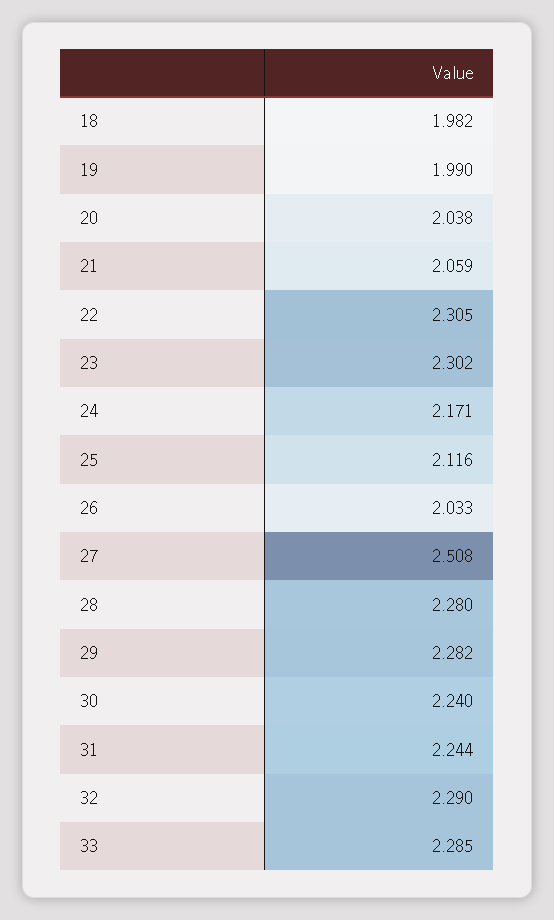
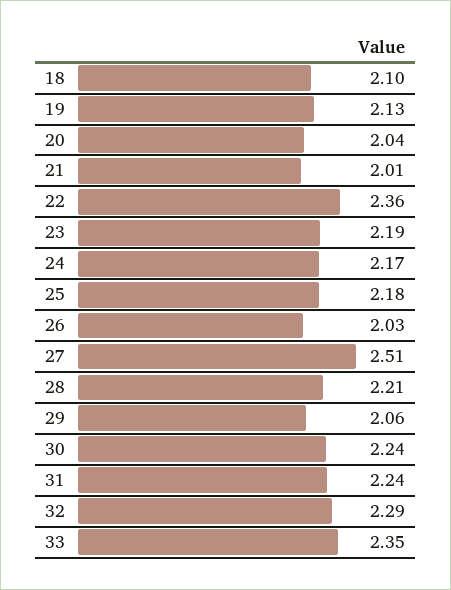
18: 1.982 -> 2.1
19: 1.99 -> 2.13
21: 2.059 -> 2.01
22: 2.305 -> 2.36
23: 2.302 -> 2.19
25: 2.116 -> 2.18
28: 2.28 -> 2.21
29: 2.282 -> 2.06
33: 2.285 -> 2.35

